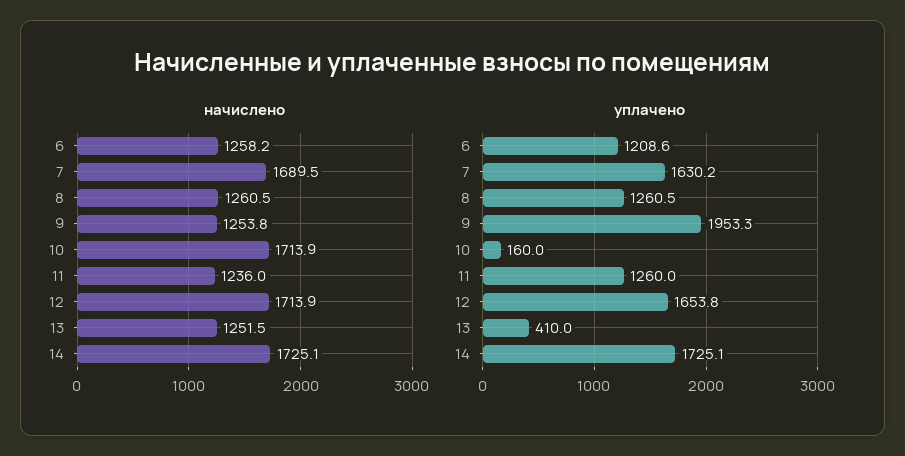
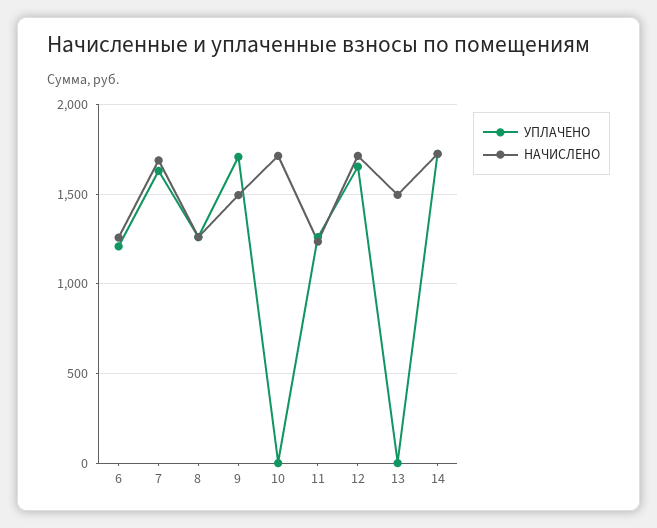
начислено, 9: 1253.8 -> 1500
начислено, 13: 1251.5 -> 1500
уплачено, 9: 1953.3 -> 1700
уплачено, 10: 160 -> 0
уплачено, 13: 410 -> 0

